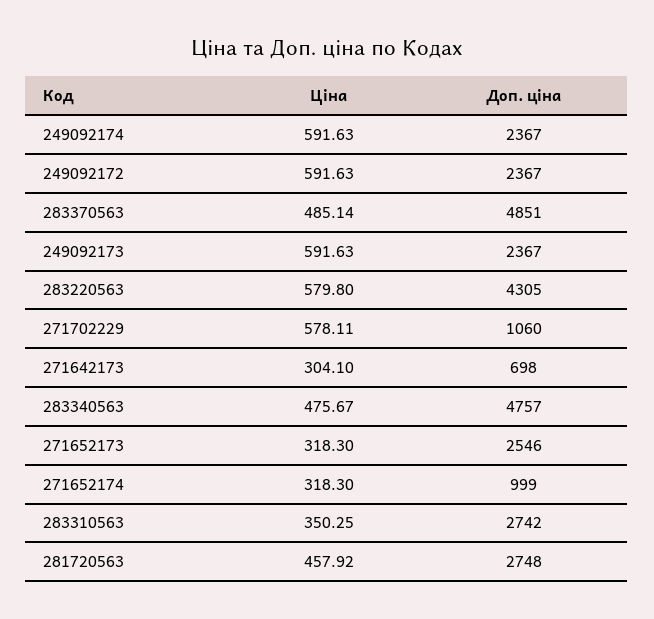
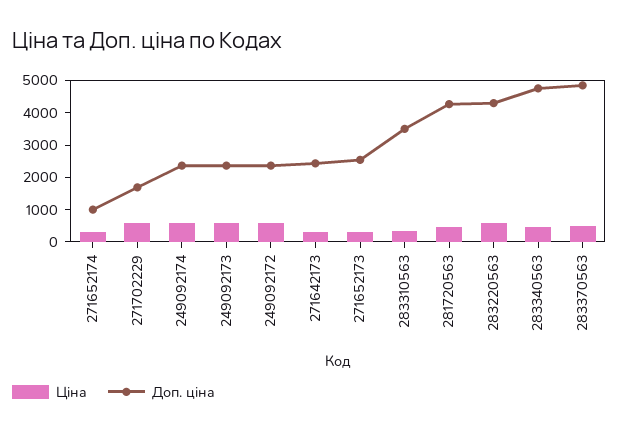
Доп. ціна, 271702229: 1060 -> 1750
Доп. ціна, 271642173: 698 -> 2500
Доп. ціна, 283310563: 2742 -> 3500
Доп. ціна, 281720563: 2748 -> 4250

